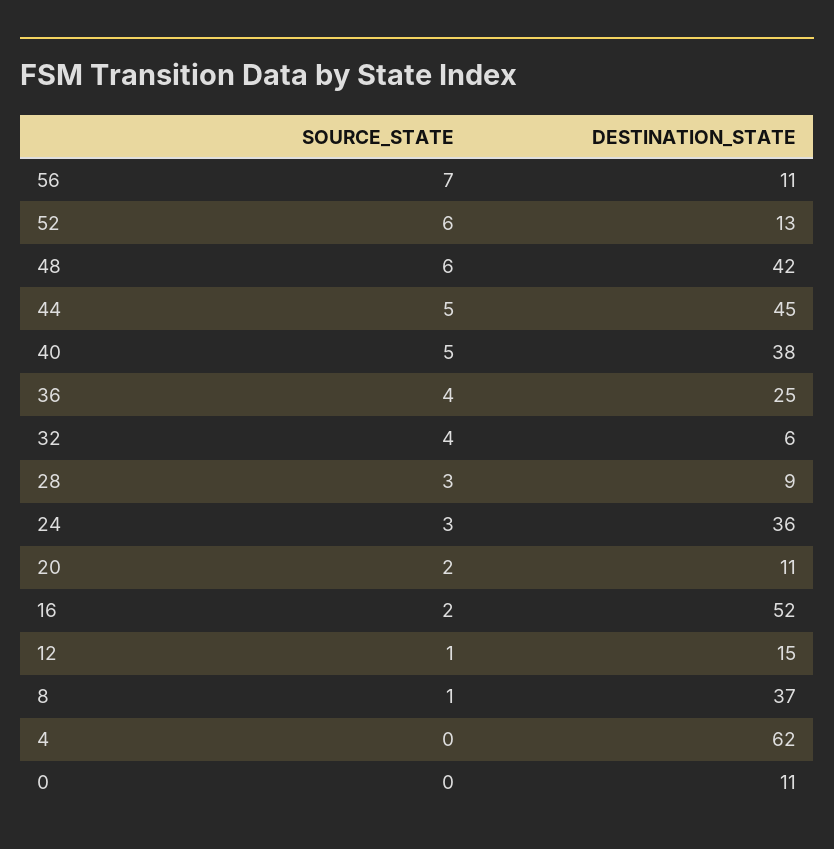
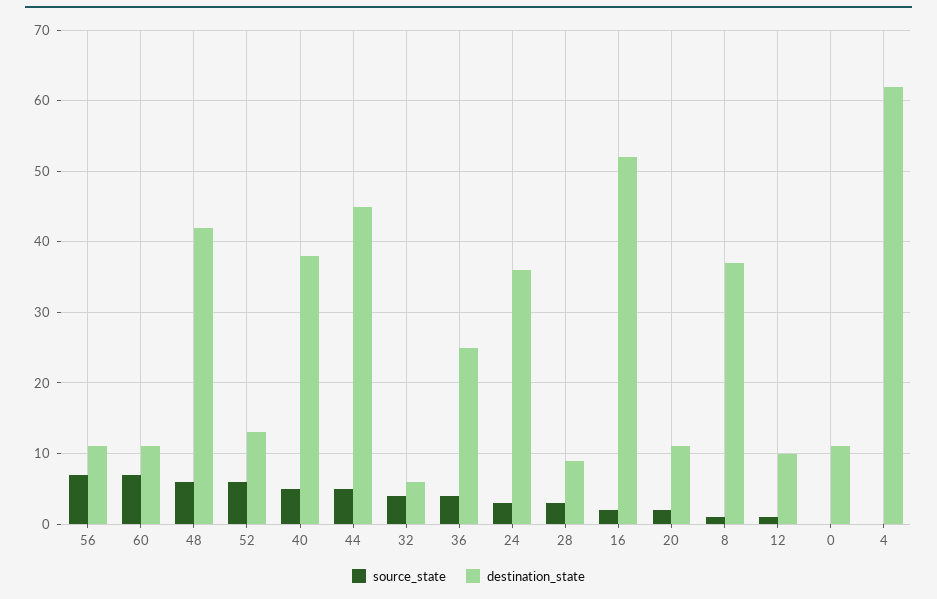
DESTINATION_STATE, 12: 15 -> 10
SOURCE_STATE, 60: none -> 7
DESTINATION_STATE, 60: none -> 11

